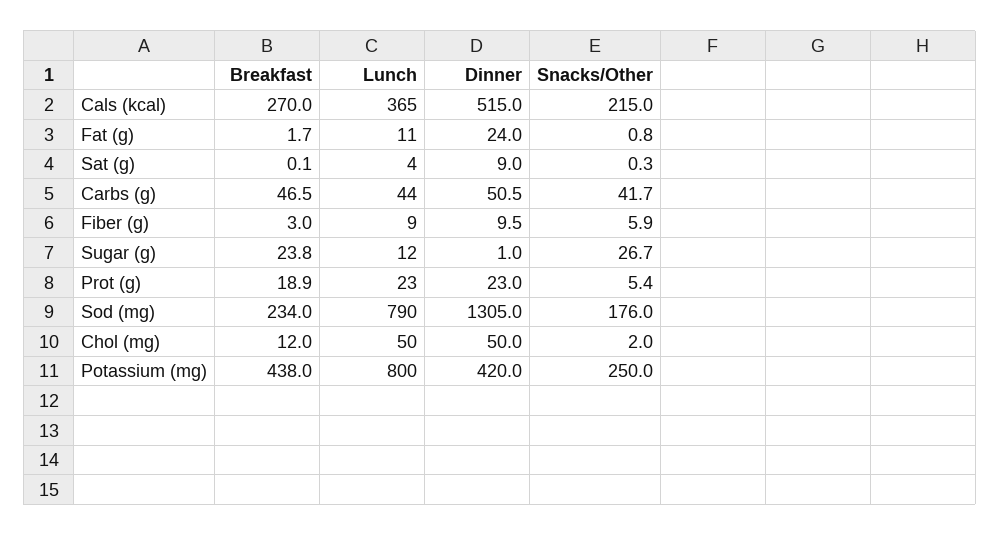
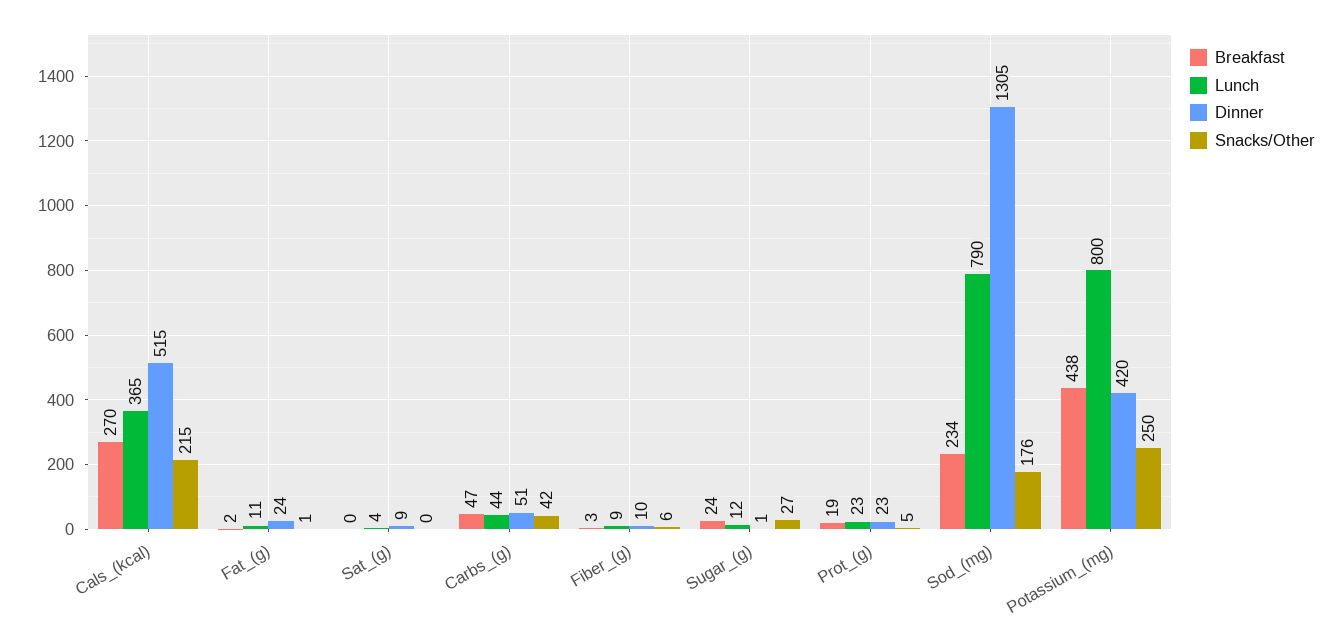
Breakfast, Chol (mg): 12 -> none
Lunch, Chol (mg): 50 -> none
Dinner, Chol (mg): 50 -> none
Snacks/Other, Chol (mg): 2 -> none

